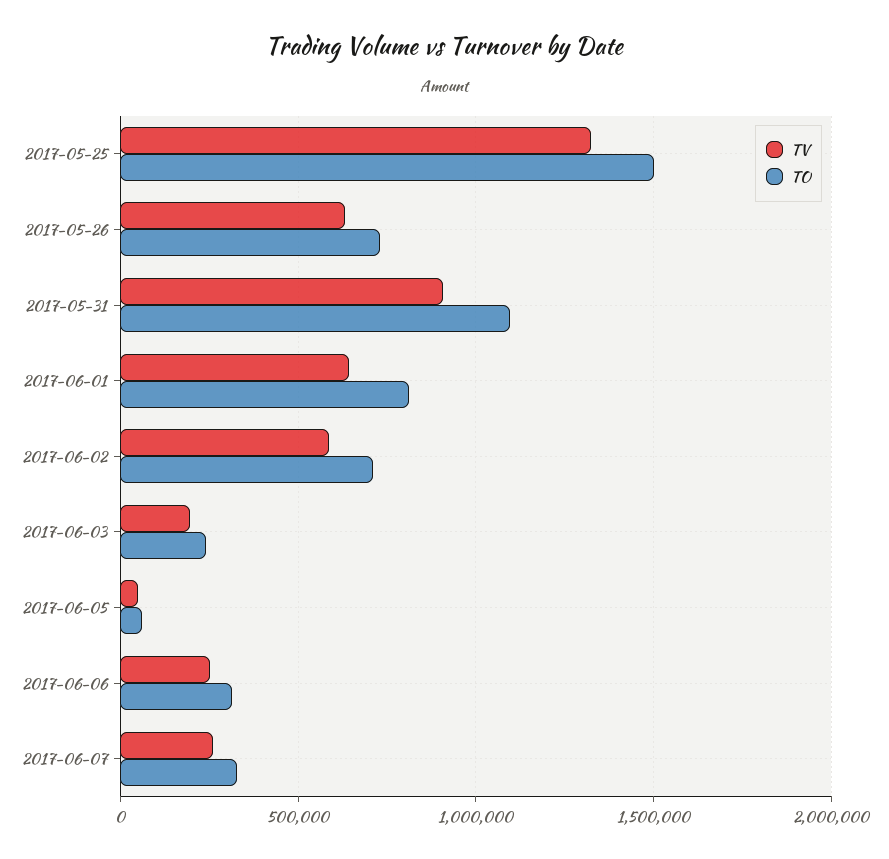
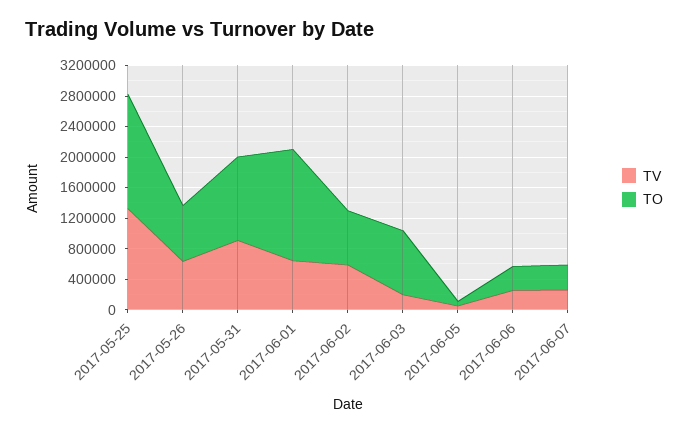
TO, 2017-06-01: 800000 -> 1400000
TO, 2017-06-03: 250000 -> 800000

